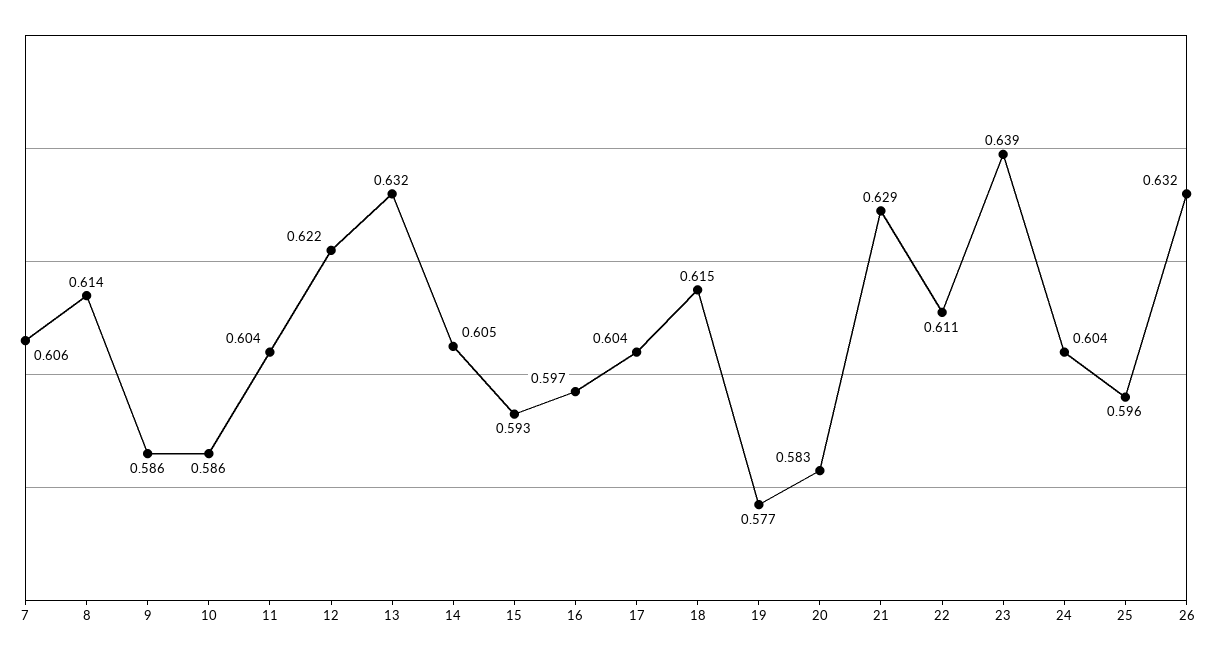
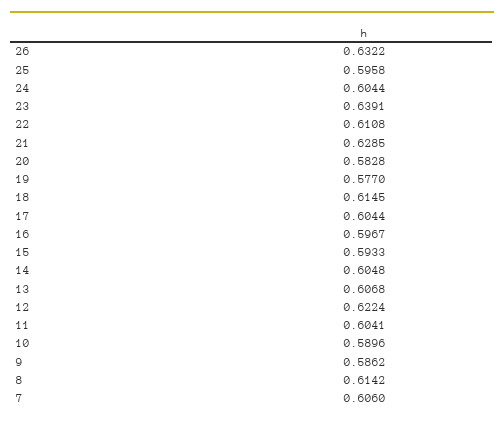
10: 0.586 -> 0.5896
13: 0.632 -> 0.6068

